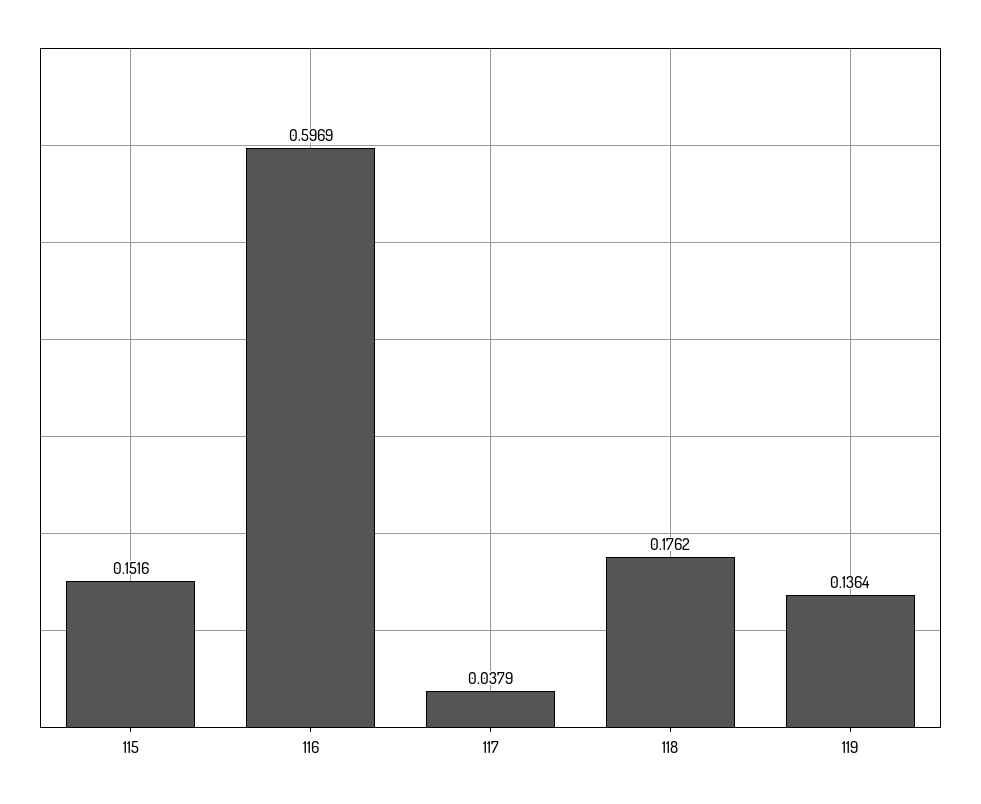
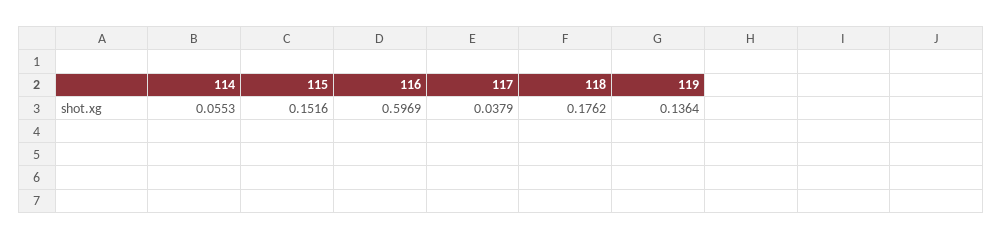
114: none -> 0.0553

